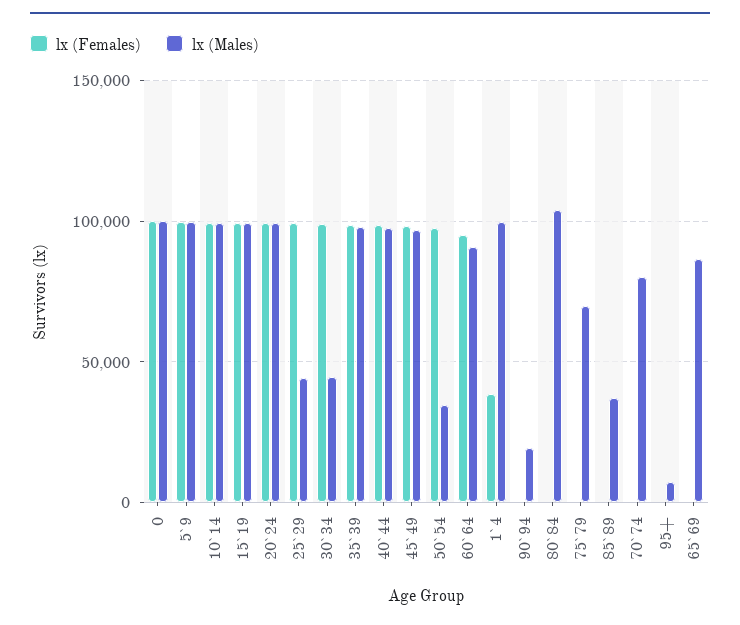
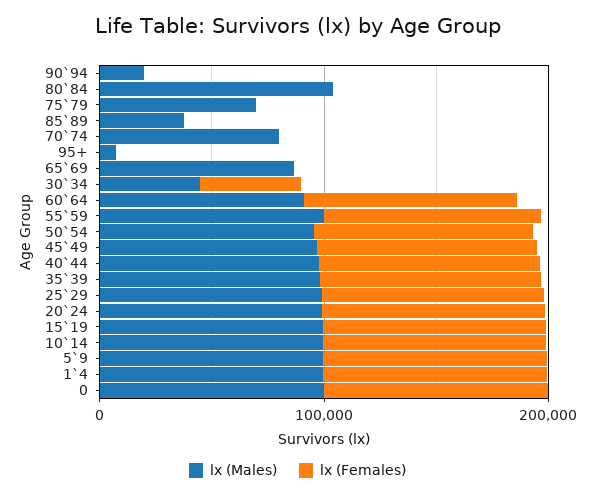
lx (Males), 25`29: 45000 -> 100000
lx (Females), 30`34: 100000 -> 40000
lx (Males), 50`54: 35000 -> 100000
lx (Females), 1`4: 40000 -> 100000
lx (Males), 55`59: none -> 100000
lx (Females), 55`59: none -> 100000

